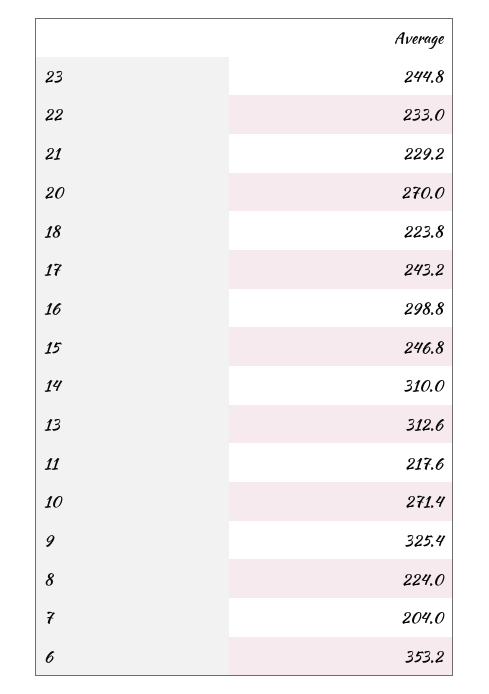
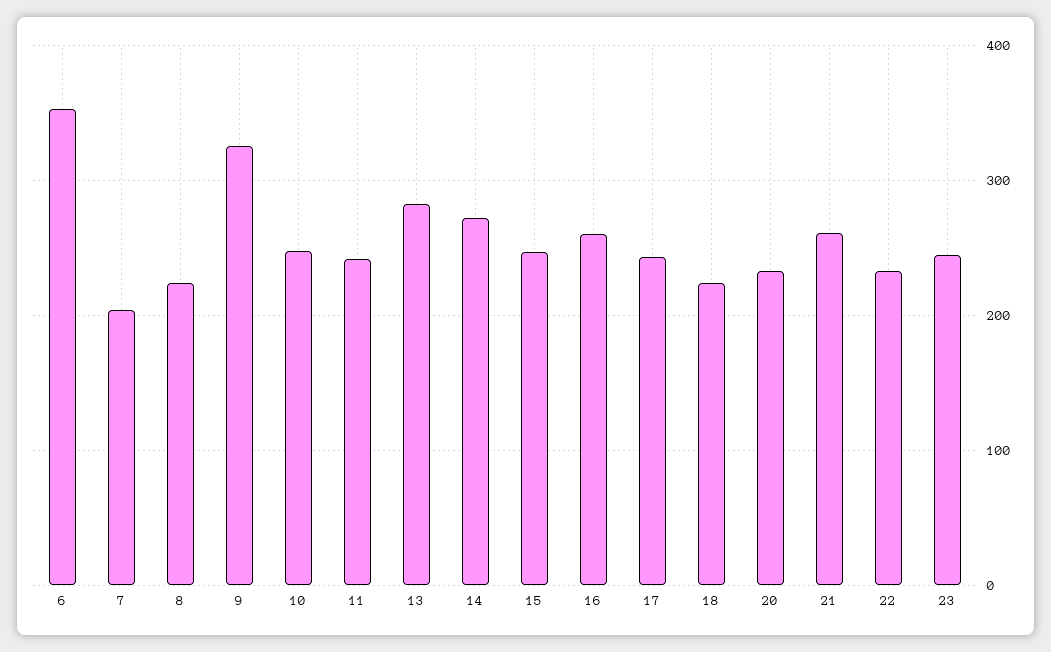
21: 229.2 -> 260
20: 270 -> 230
16: 298.8 -> 260
14: 310 -> 270
13: 312.6 -> 280
11: 217.6 -> 240
10: 271.4 -> 250

